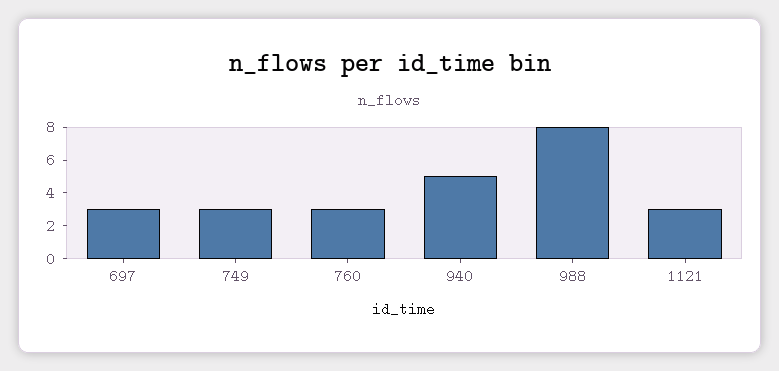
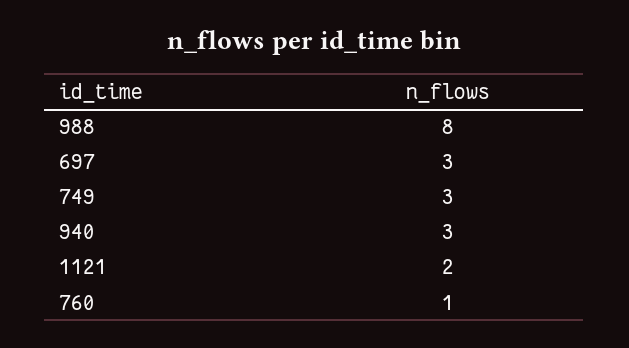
760: 3 -> 1
940: 5 -> 3
1121: 3 -> 2

